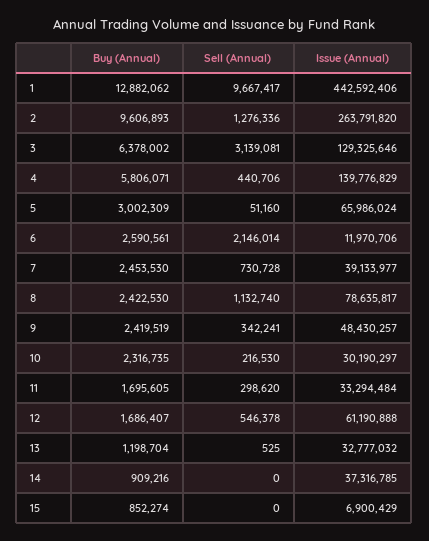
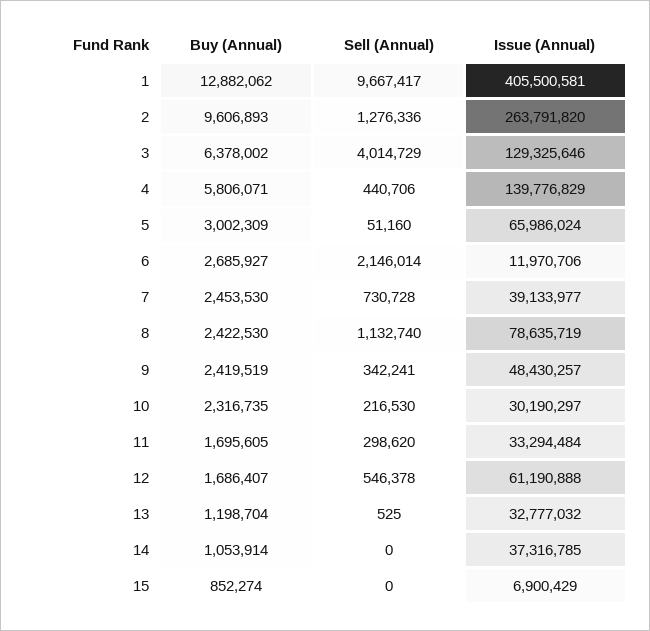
Issue (Annual), 1: 442592406 -> 405500581
Sell (Annual), 3: 3139081 -> 4014729
Buy (Annual), 6: 2590561 -> 2685927
Issue (Annual), 8: 78635817 -> 78635719
Buy (Annual), 14: 909216 -> 1053914

